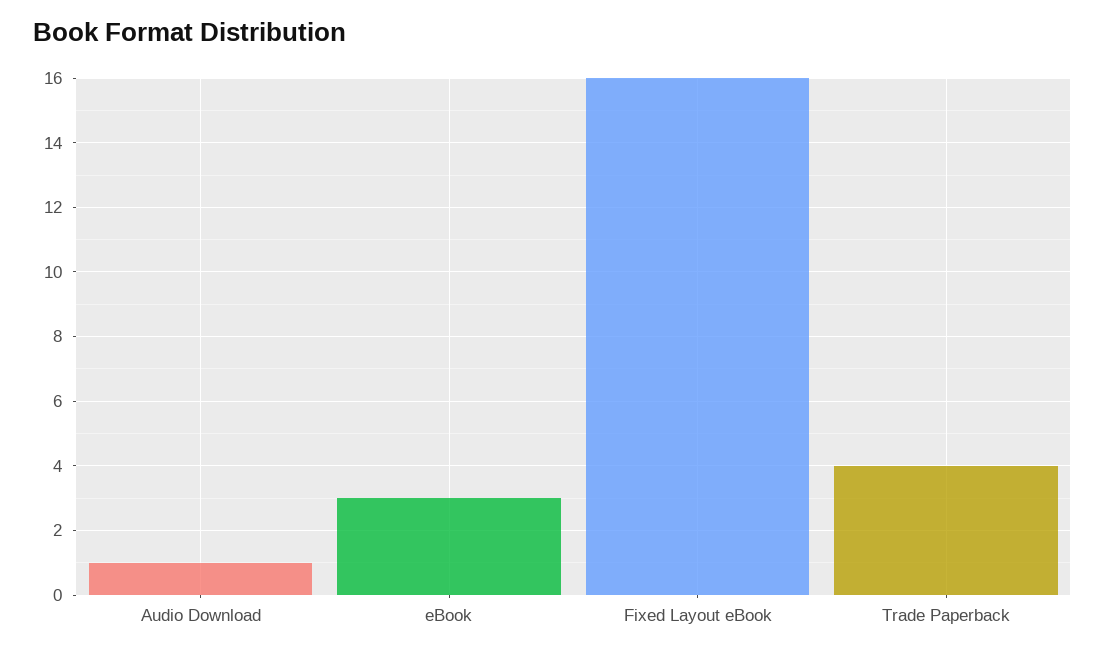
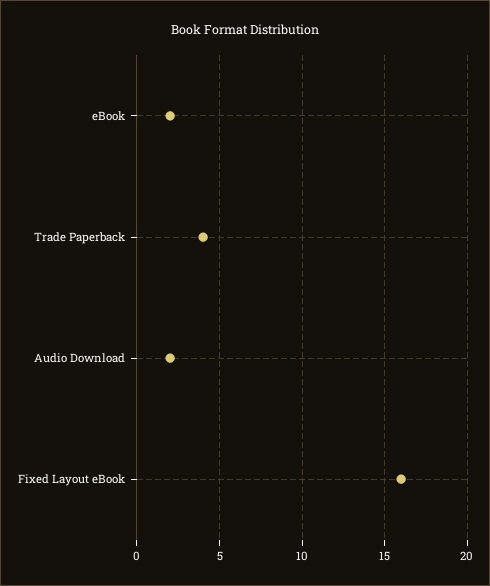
Audio Download: 1 -> 2
eBook: 3 -> 2

